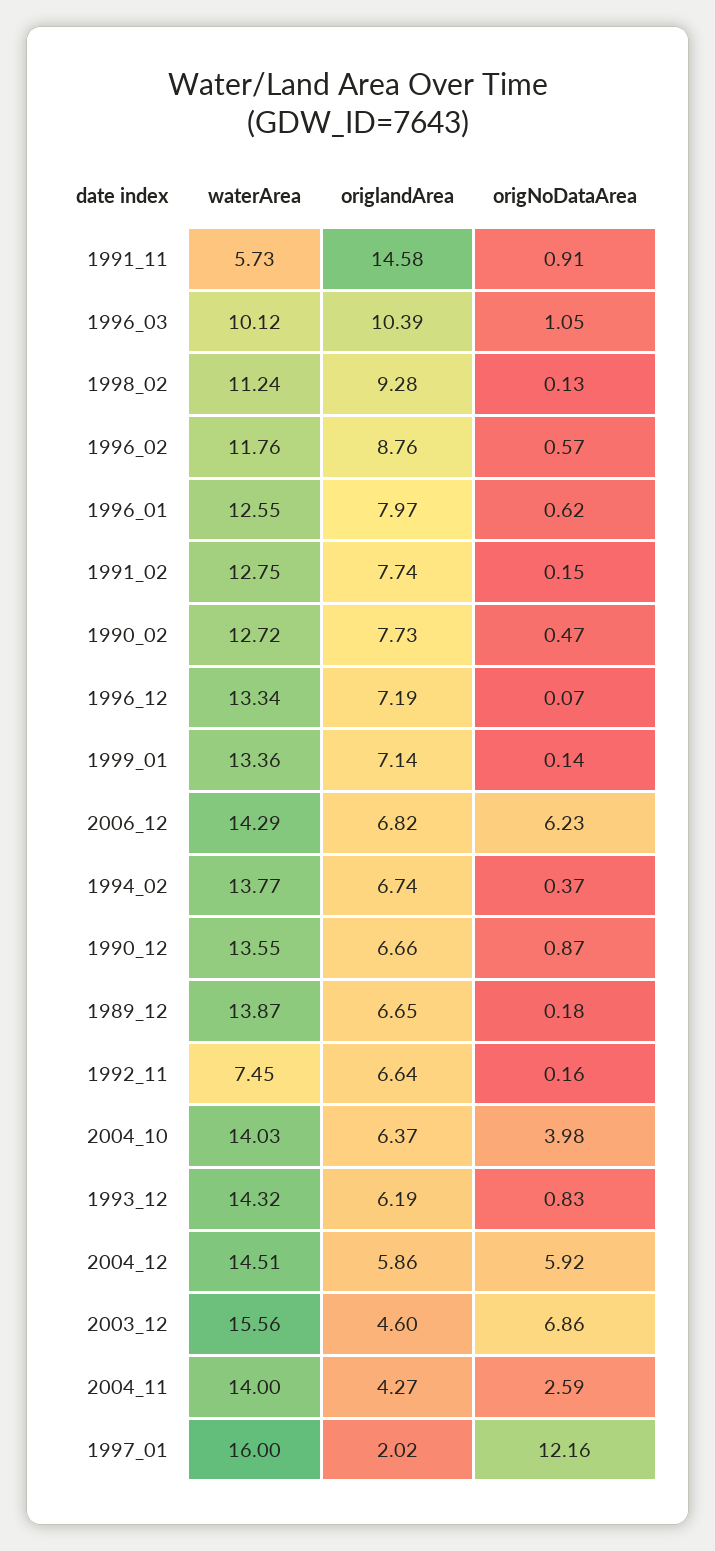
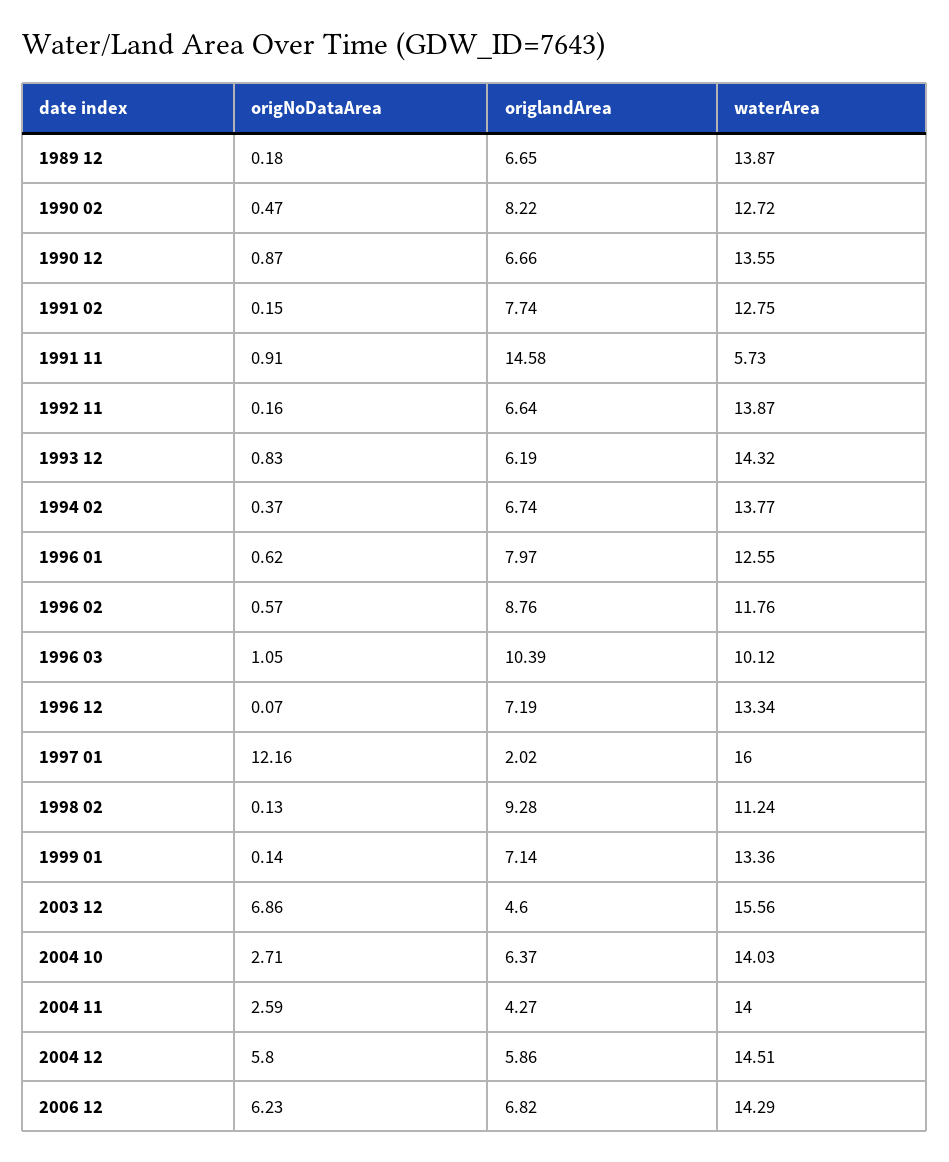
origlandArea, 1990_02: 7.73 -> 8.22
waterArea, 1992_11: 7.45 -> 13.87
origNoDataArea, 2004_10: 3.98 -> 2.71
origNoDataArea, 2004_12: 5.92 -> 5.8

